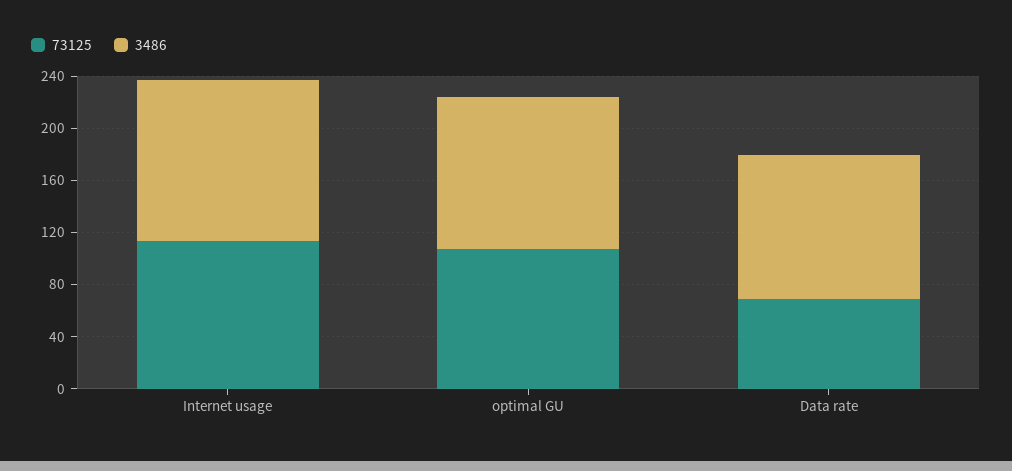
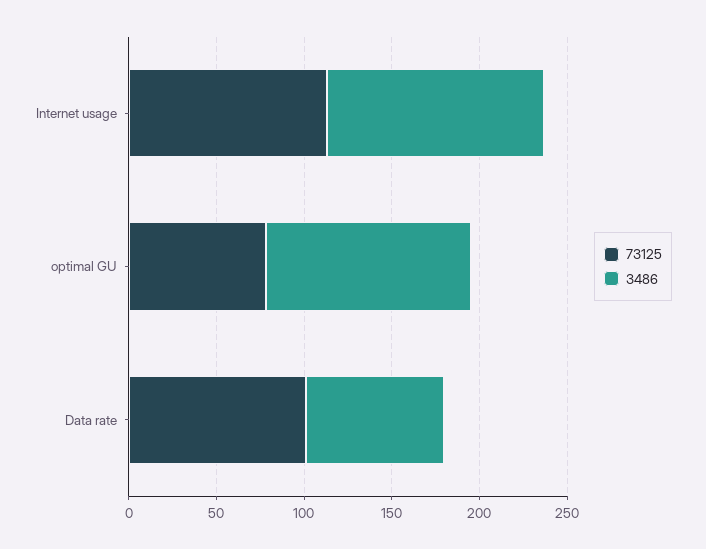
73125, optimal GU: 110 -> 80
73125, Data rate: 70 -> 100
3486, Data rate: 110 -> 80

